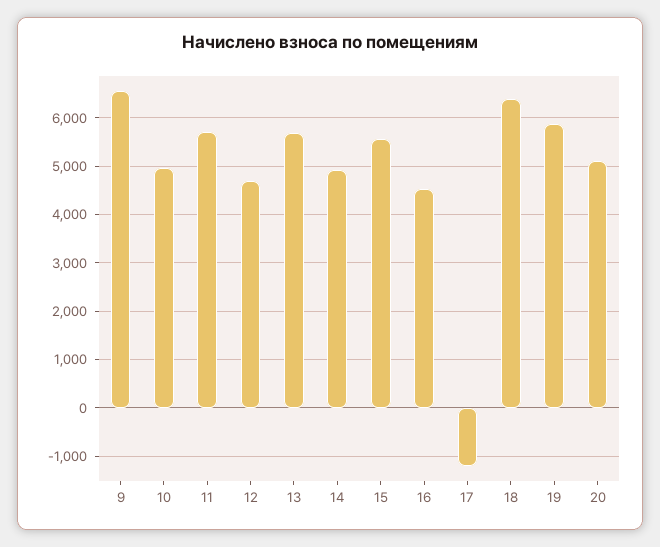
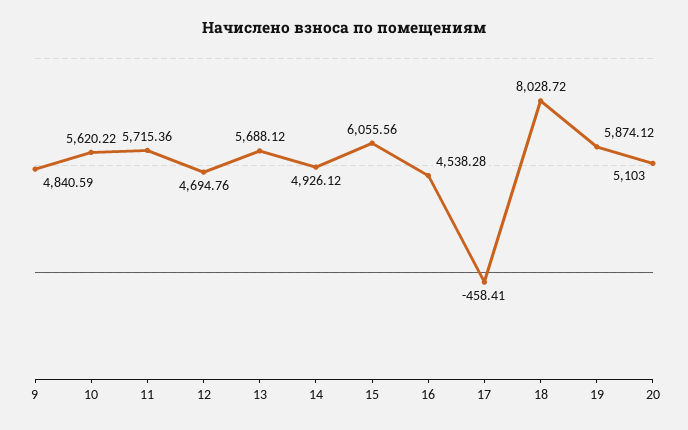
9: 6600 -> 4840.59
10: 5000 -> 5620.22
15: 5600 -> 6055.56
17: -1200 -> -458.41
18: 6400 -> 8028.72

